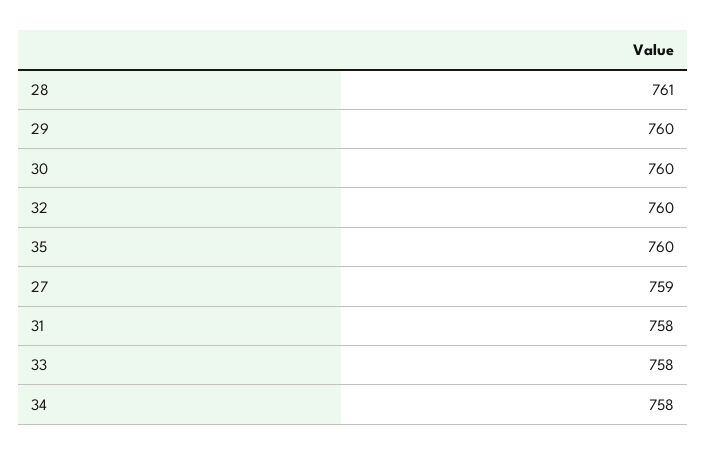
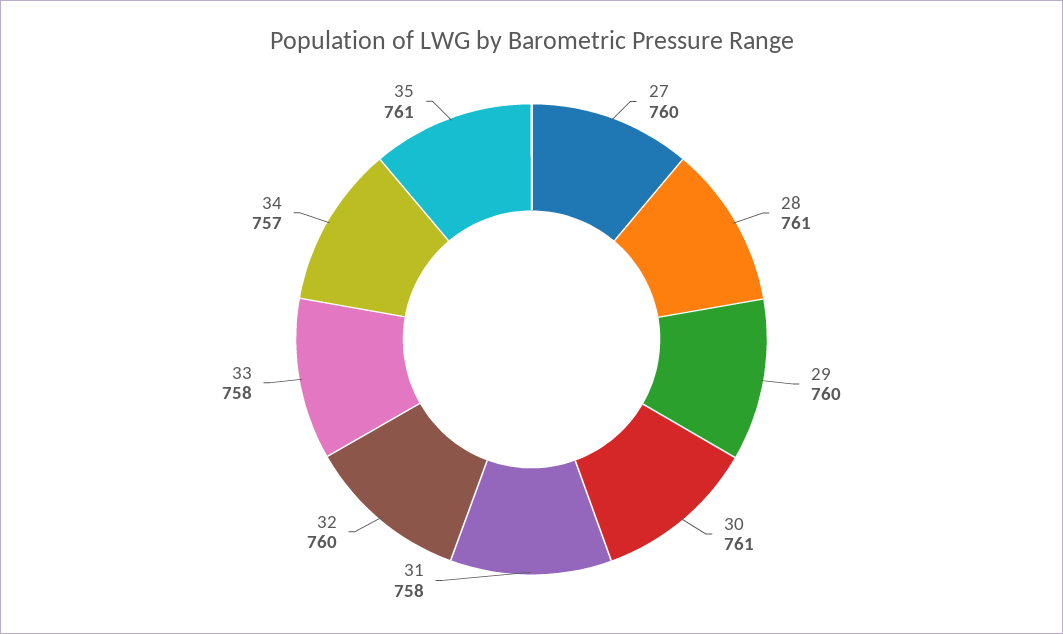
30: 760 -> 761
35: 760 -> 761
27: 759 -> 760
34: 758 -> 757

